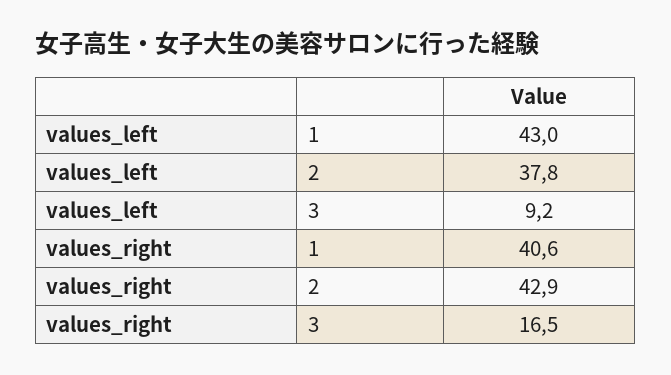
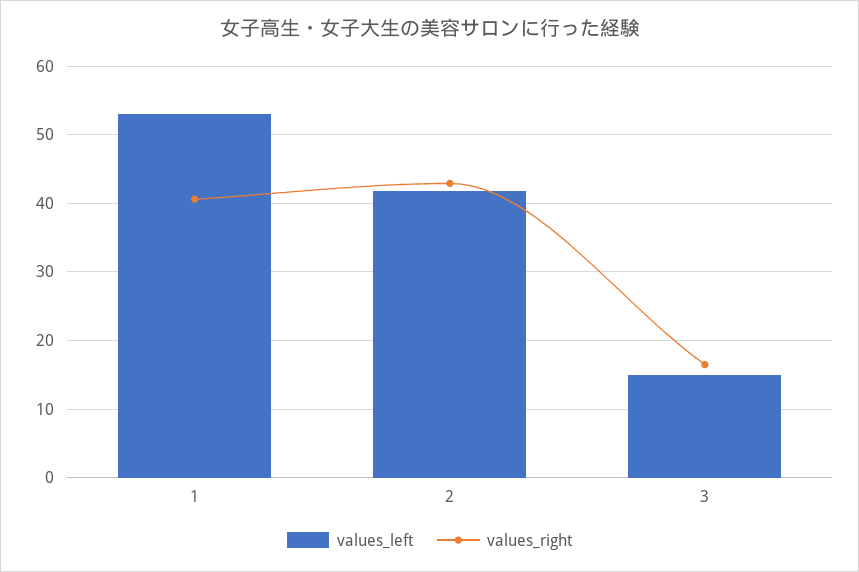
values_left, 1: 43 -> 53
values_left, 2: 37.8 -> 42
values_left, 3: 9.2 -> 15

